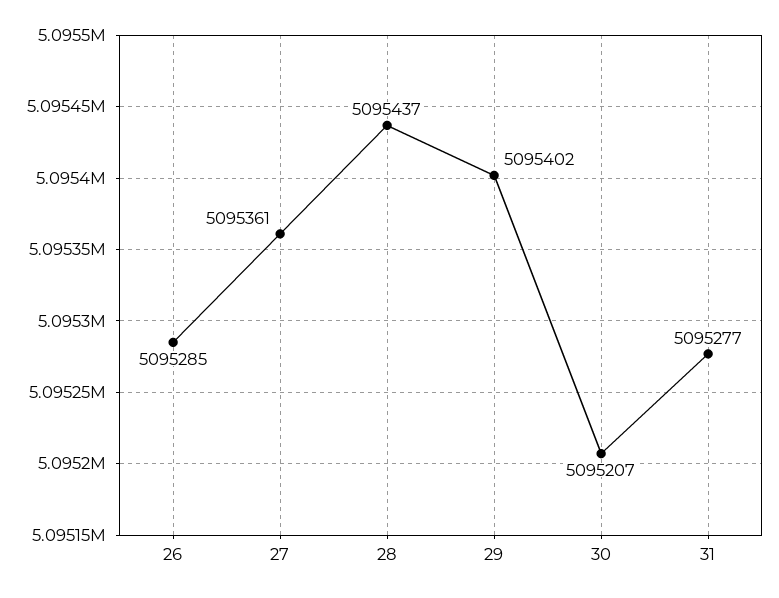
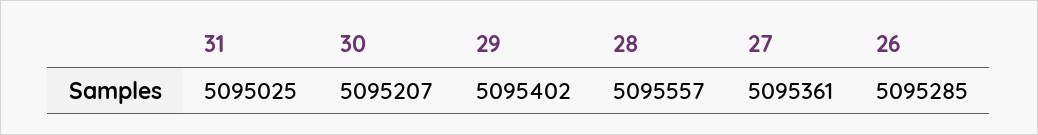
28: 5095437 -> 5095557
31: 5095277 -> 5095025

